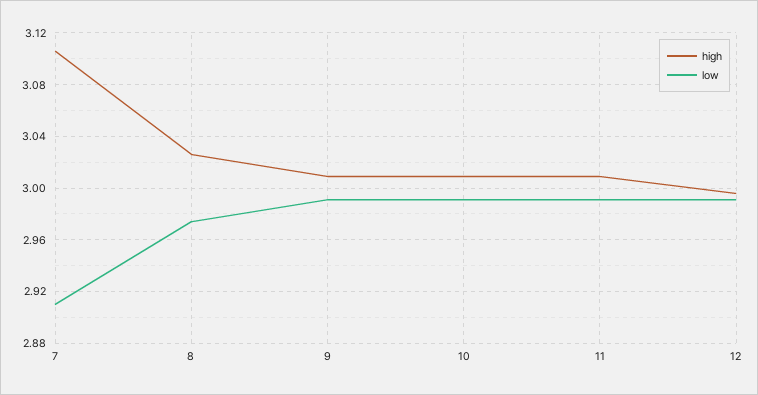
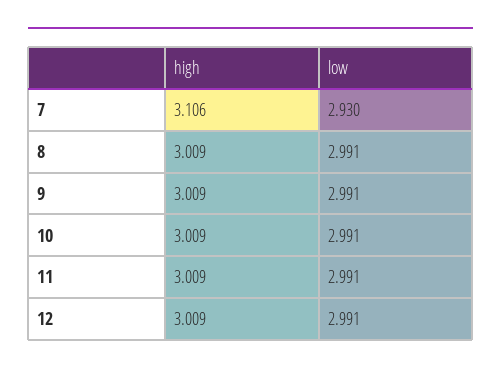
low, 7: 2.91 -> 2.93
high, 8: 3.025 -> 3.009
low, 8: 2.975 -> 2.991
high, 12: 2.995 -> 3.009

